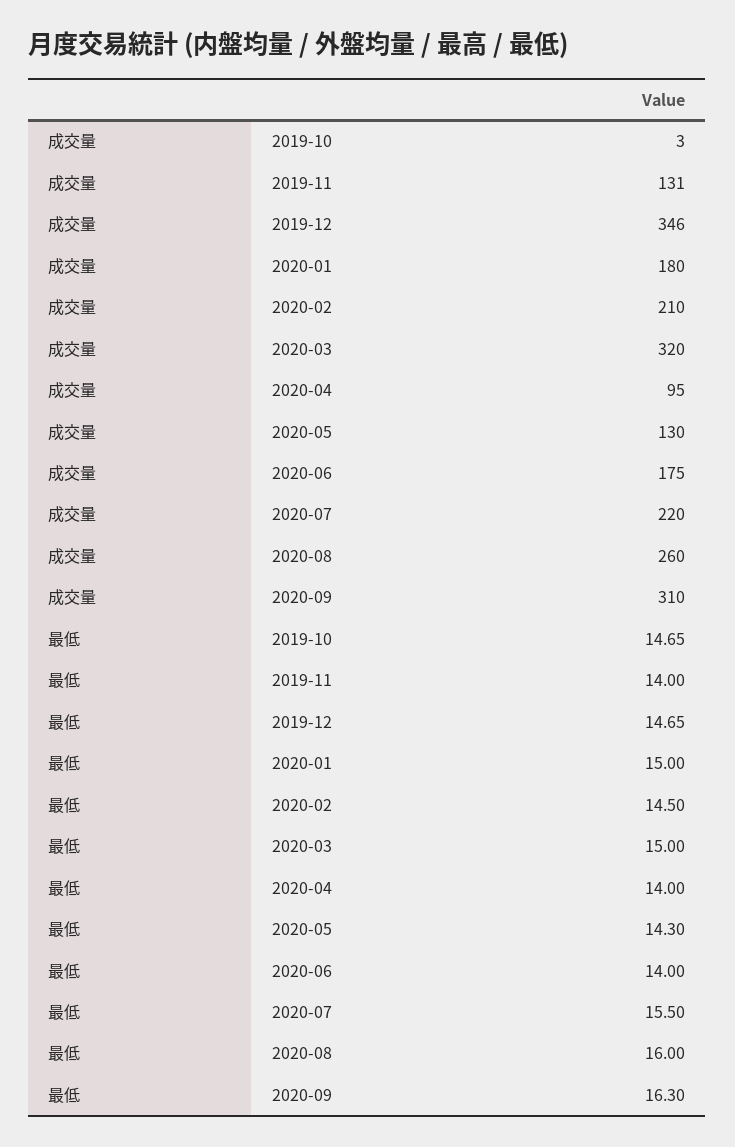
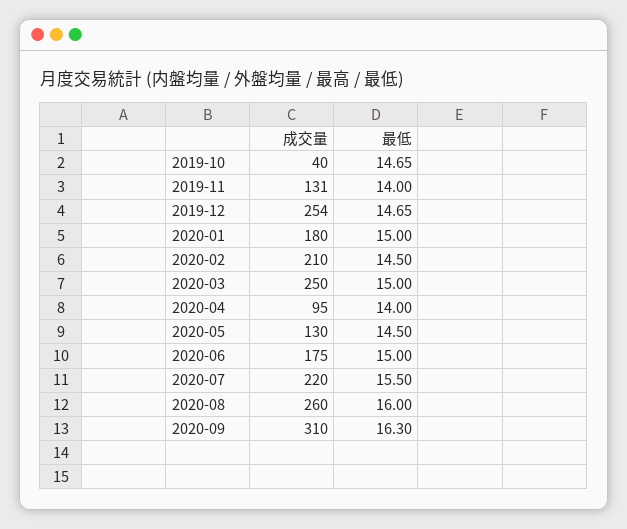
成交量, 2019-10: 3 -> 40
成交量, 2019-12: 346 -> 254
成交量, 2020-03: 320 -> 250
最低, 2020-05: 14.3 -> 14.5
最低, 2020-06: 14 -> 15

